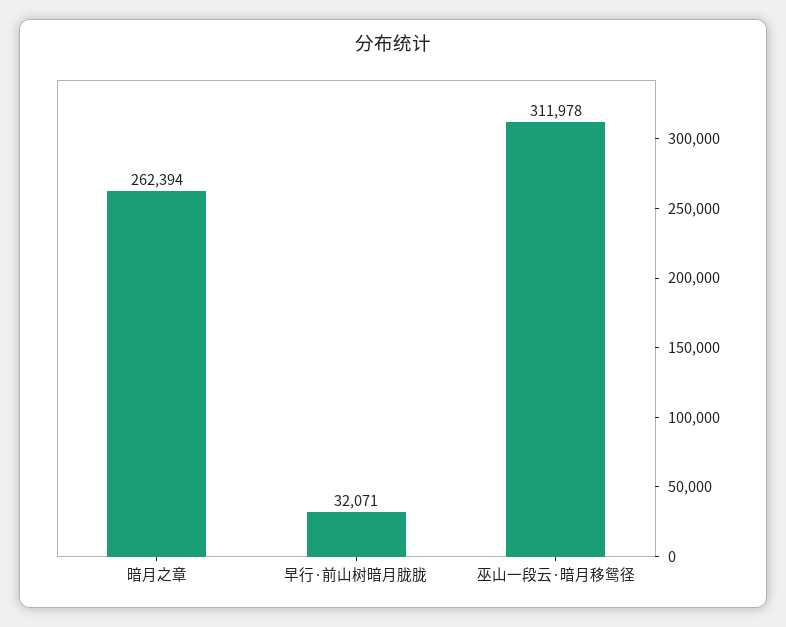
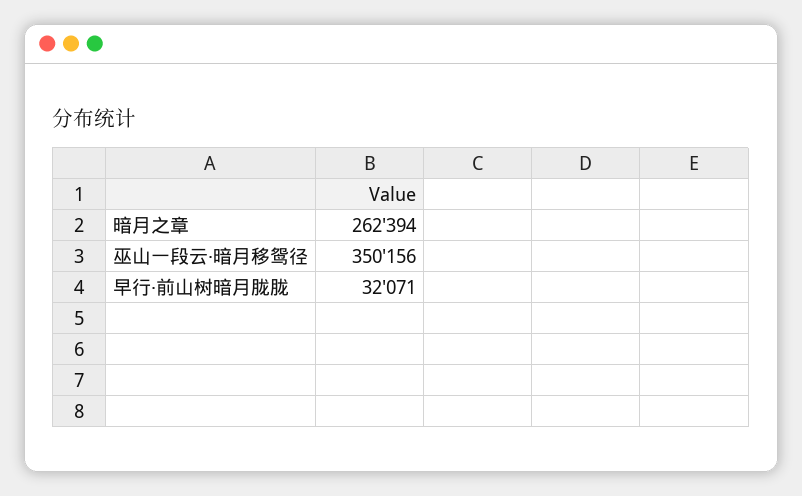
巫山一段云·暗月移鸳径: 311978 -> 350156

